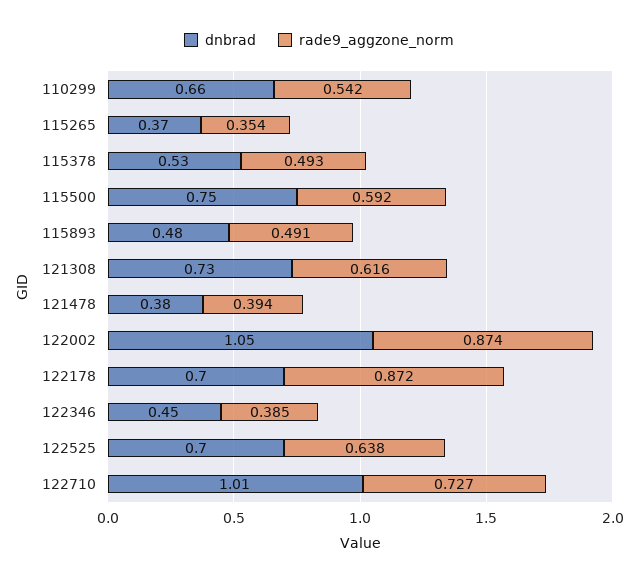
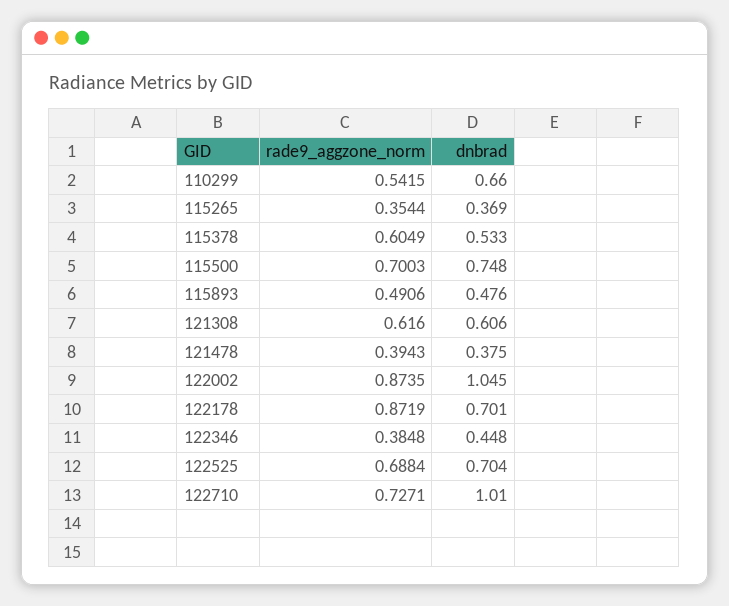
rade9_aggzone_norm, 115378: 0.493 -> 0.6049
rade9_aggzone_norm, 115500: 0.592 -> 0.7003
dnbrad, 121308: 0.73 -> 0.606
rade9_aggzone_norm, 122525: 0.638 -> 0.6884

